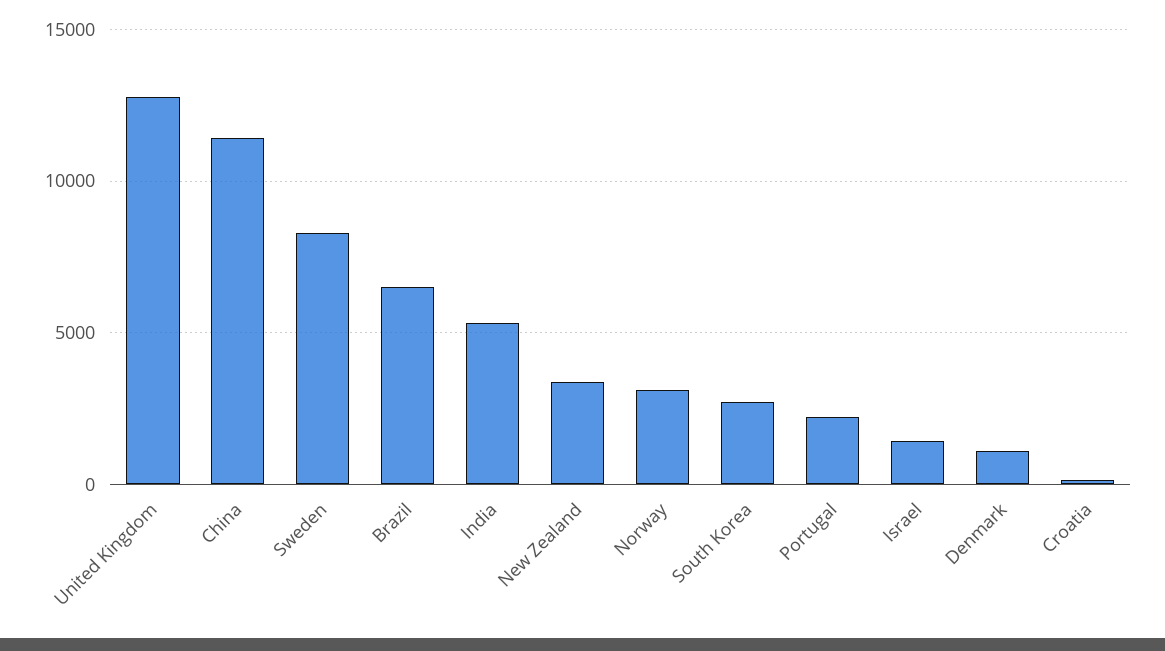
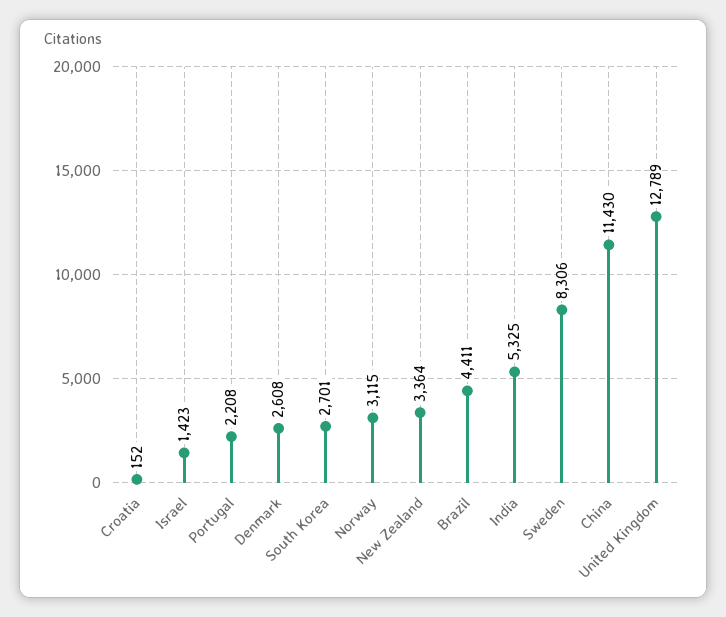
Brazil: 6500 -> 4411
Denmark: 1000 -> 2608

